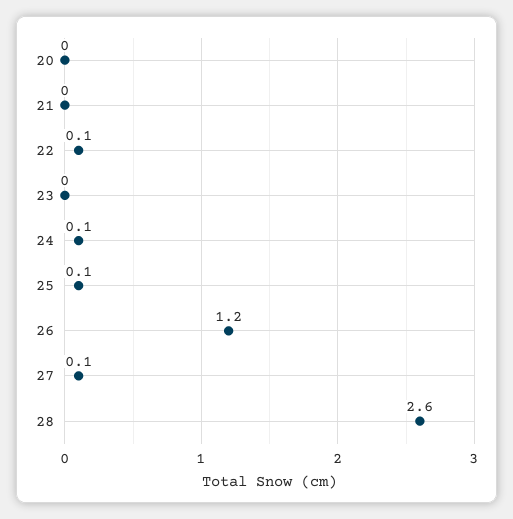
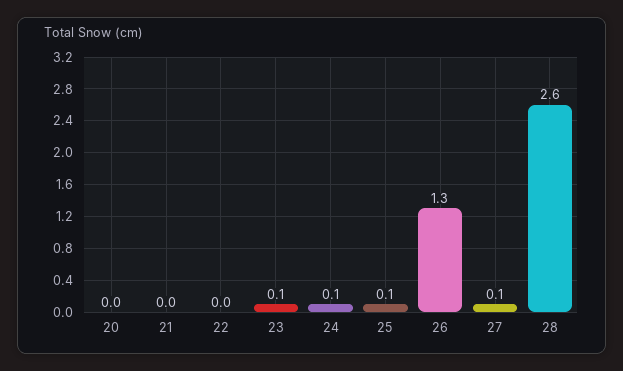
22: 0.1 -> 0
23: 0 -> 0.1
26: 1.2 -> 1.3

